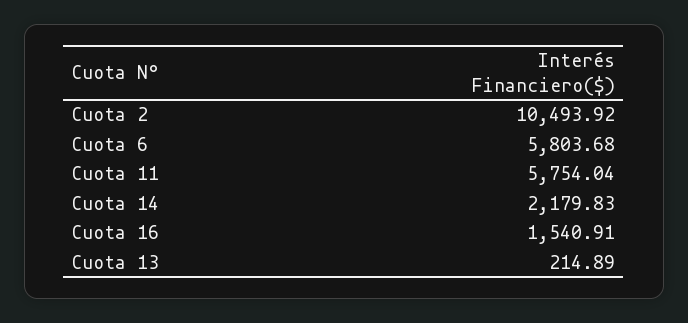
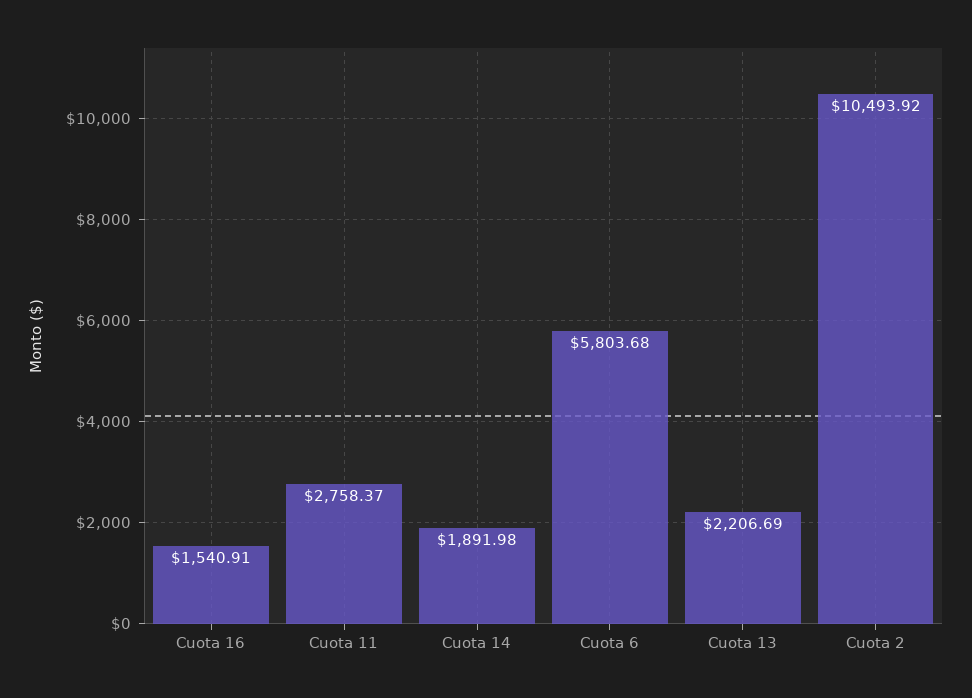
Cuota 11: 5754.04 -> 2758.37
Cuota 14: 2179.83 -> 1891.98
Cuota 13: 214.89 -> 2206.69

